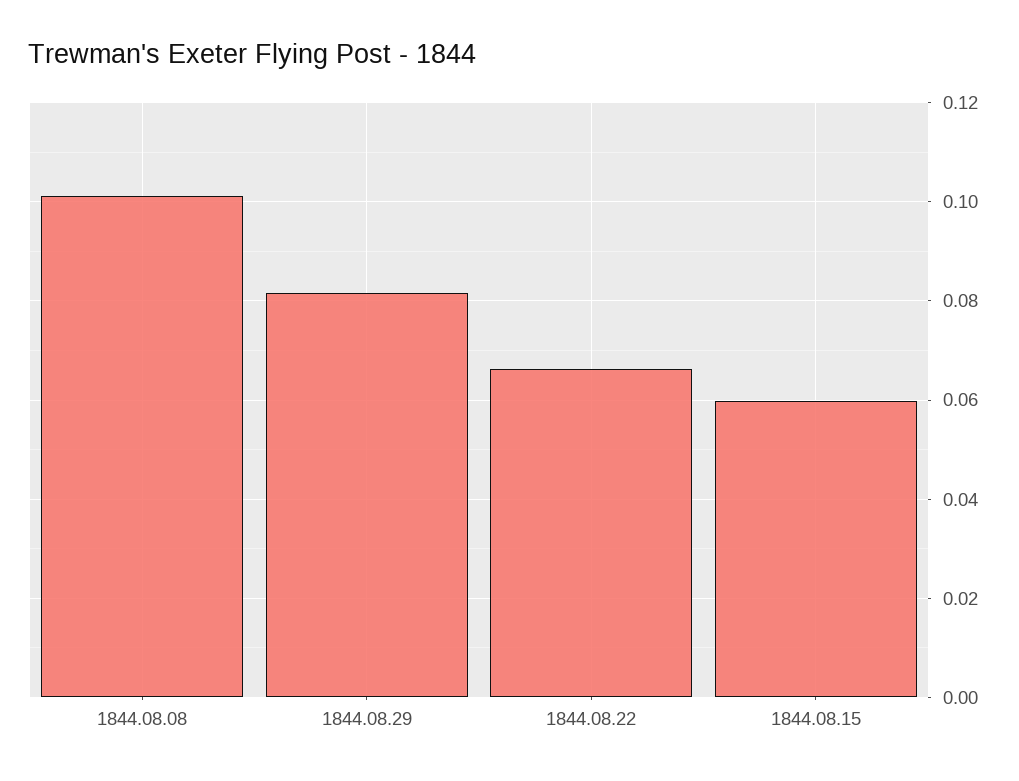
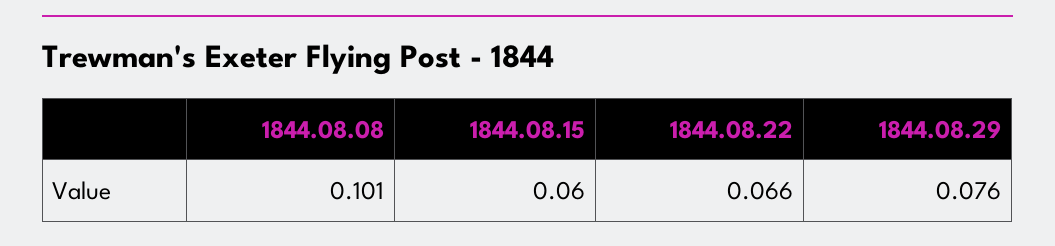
1844.08.29: 0.082 -> 0.076

